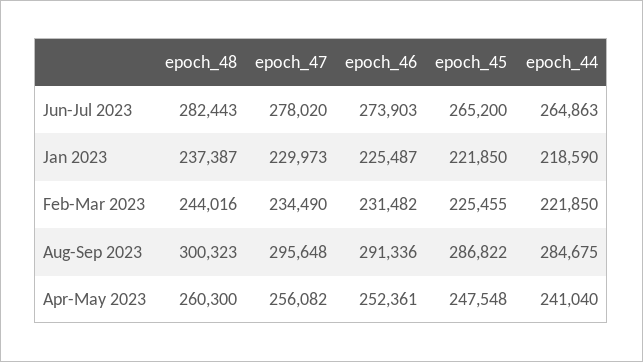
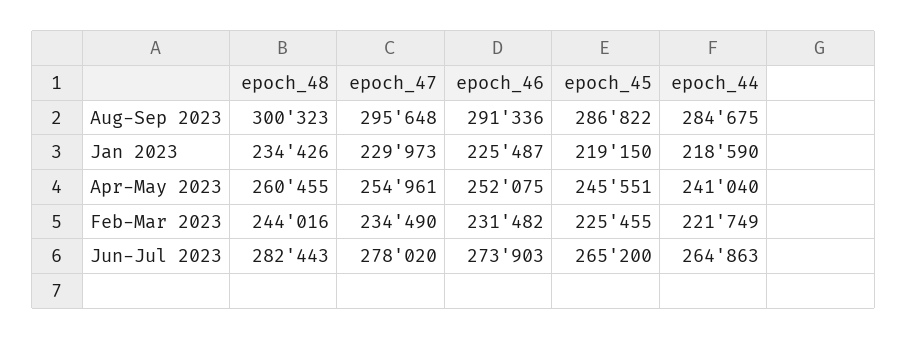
epoch_48, Jan 2023: 237387 -> 234426
epoch_45, Jan 2023: 221850 -> 219150
epoch_44, Feb-Mar 2023: 221850 -> 221749
epoch_48, Apr-May 2023: 260300 -> 260455
epoch_47, Apr-May 2023: 256082 -> 254961
epoch_46, Apr-May 2023: 252361 -> 252075
epoch_45, Apr-May 2023: 247548 -> 245551

